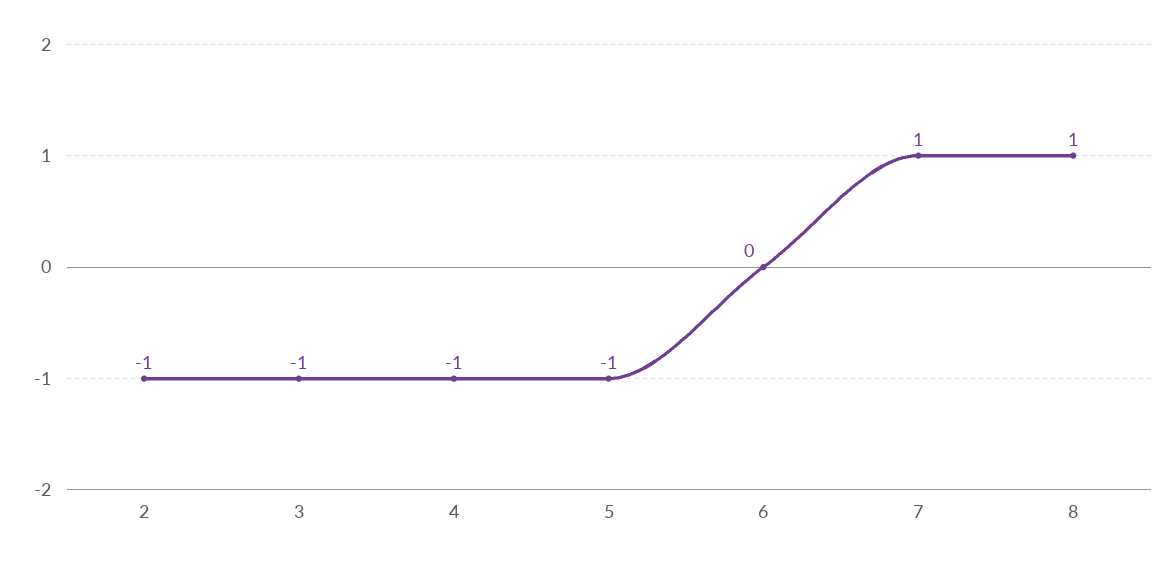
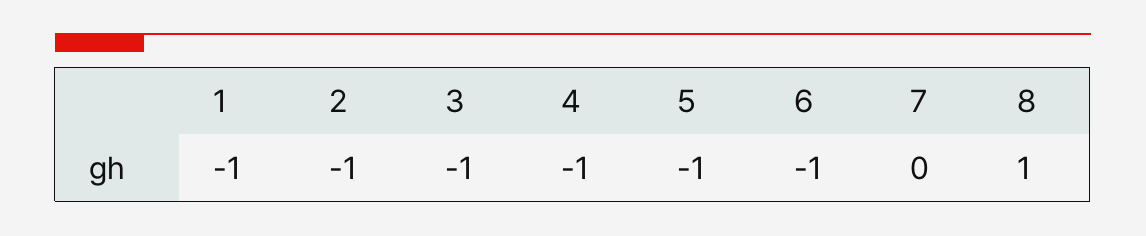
6: 0 -> -1
7: 1 -> 0
1: none -> -1

